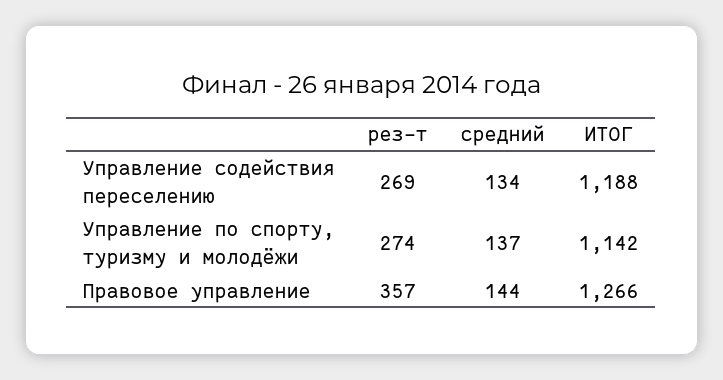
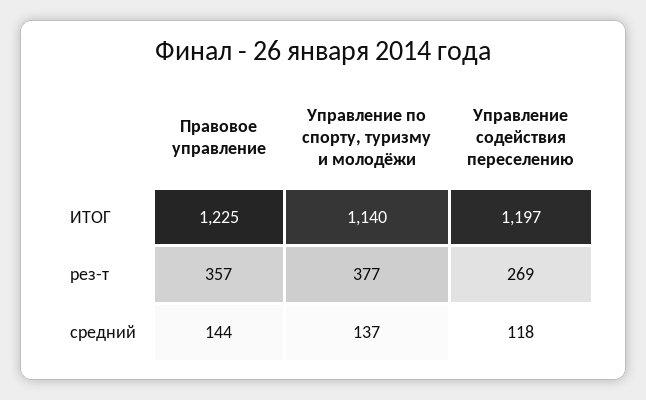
средний, Управление содействия переселению: 134 -> 118
ИТОГ, Управление содействия переселению: 1188 -> 1197
рез-т, Управление по спорту, туризму и молодёжи: 274 -> 377
ИТОГ, Управление по спорту, туризму и молодёжи: 1142 -> 1140
ИТОГ, Правовое управление: 1266 -> 1225

